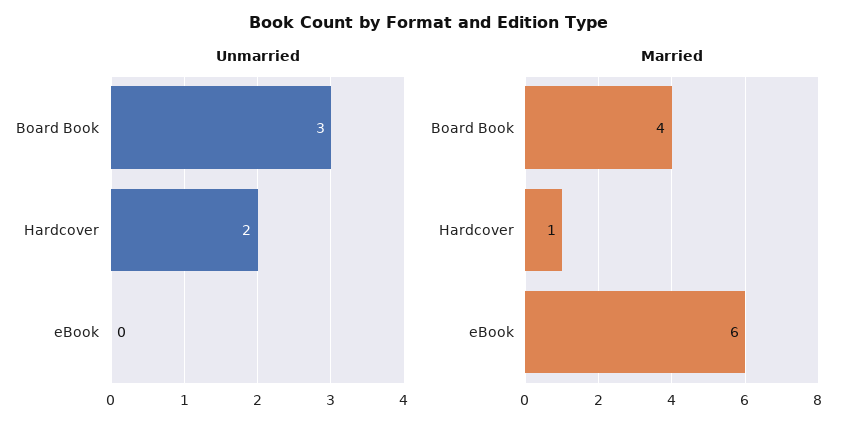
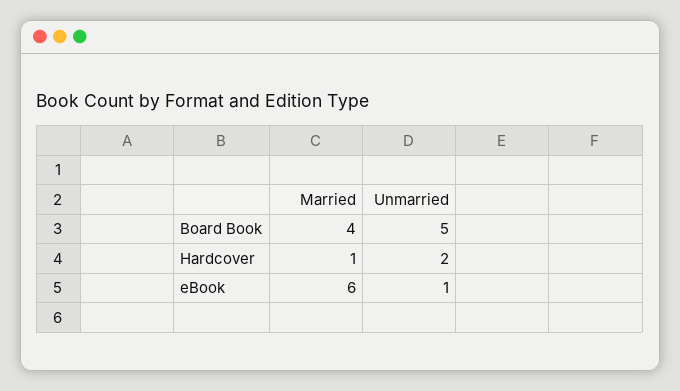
Unmarried, Board Book: 3 -> 5
Unmarried, eBook: 0 -> 1

